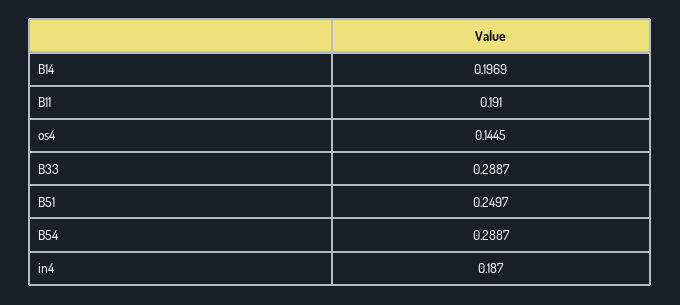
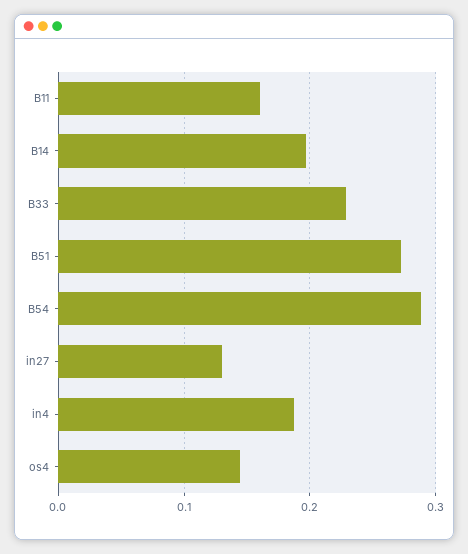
B11: 0.191 -> 0.16
B33: 0.2887 -> 0.23
B51: 0.2497 -> 0.27
in27: none -> 0.13

